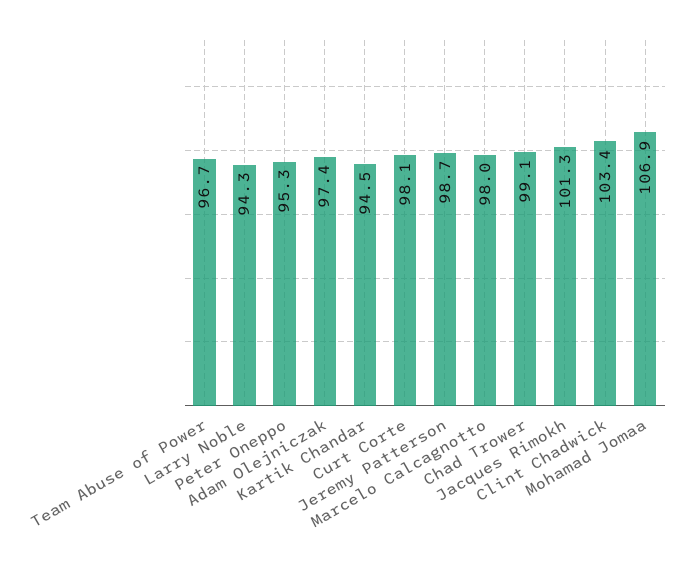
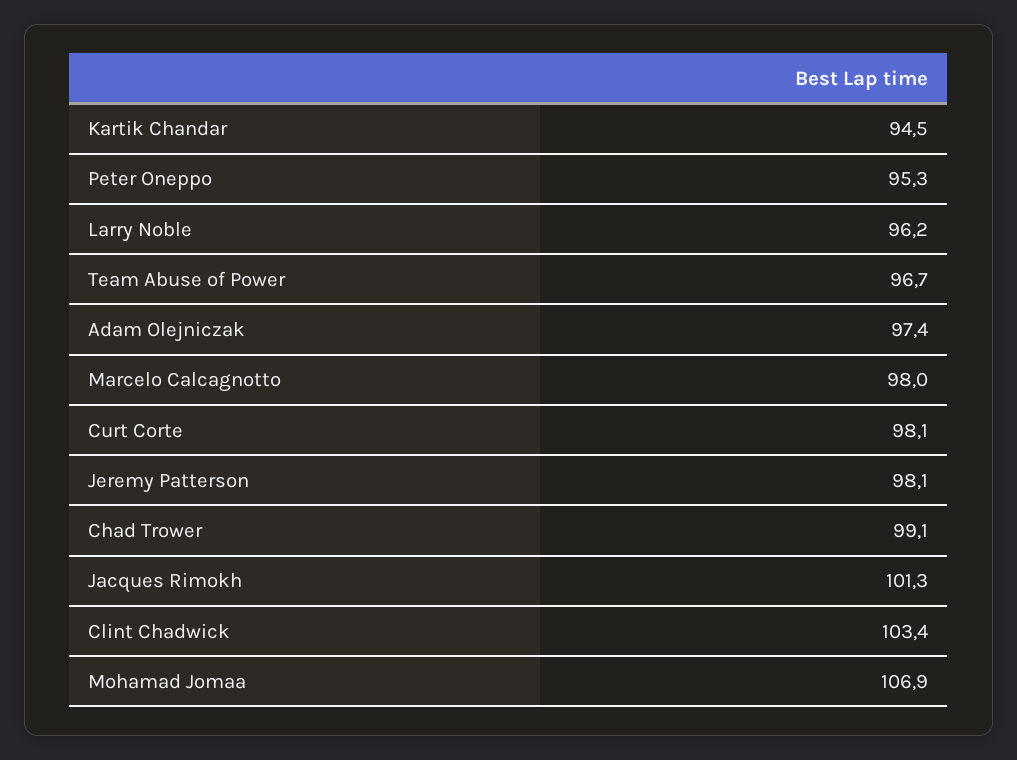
Larry Noble: 94.3 -> 96.2
Jeremy Patterson: 98.7 -> 98.1

